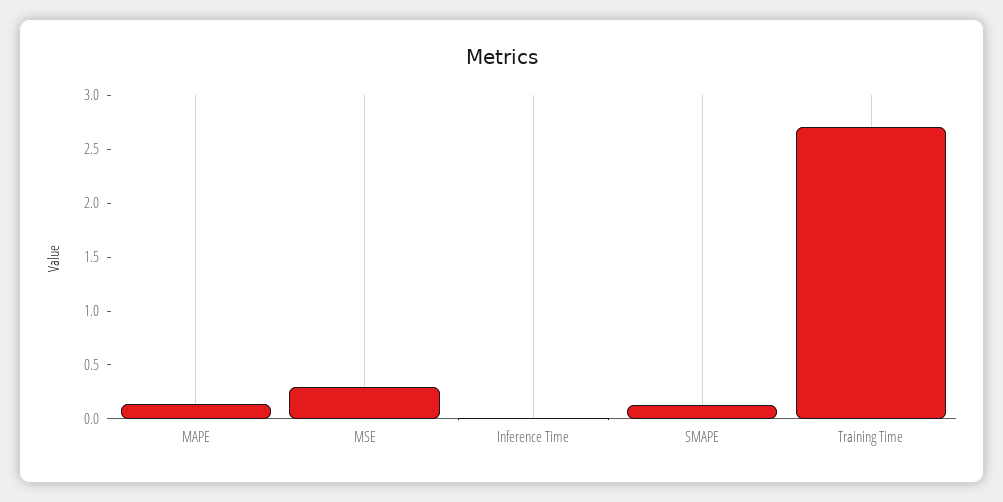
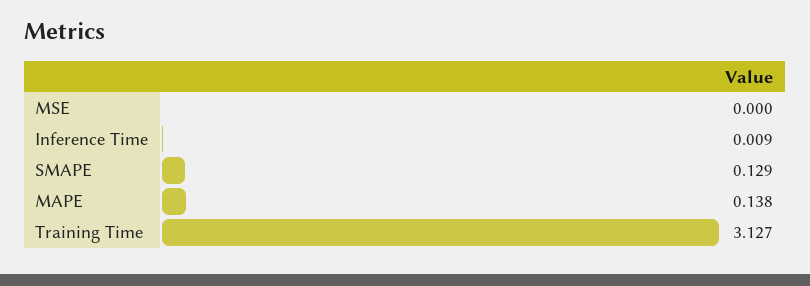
MSE: 0.3 -> 0
Training Time: 2.7 -> 3.127

